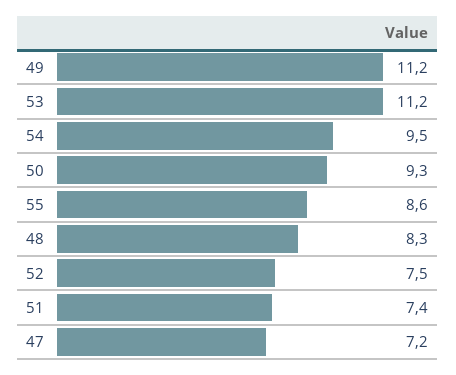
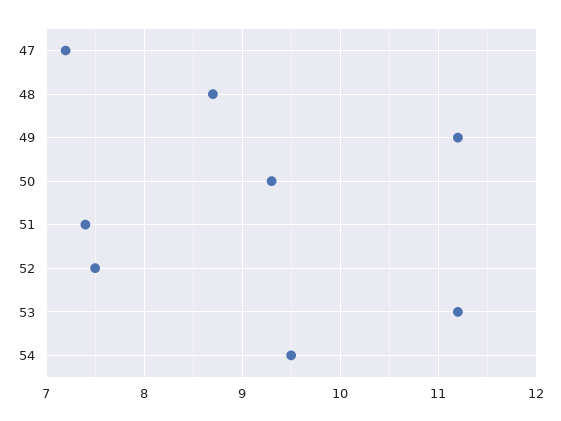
55: 8.6 -> none
48: 8.3 -> 8.7

